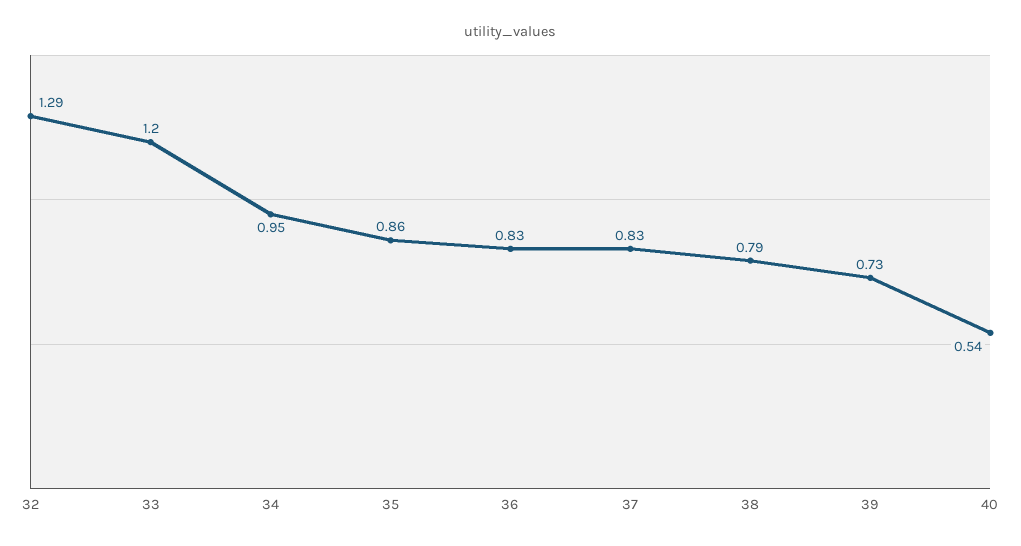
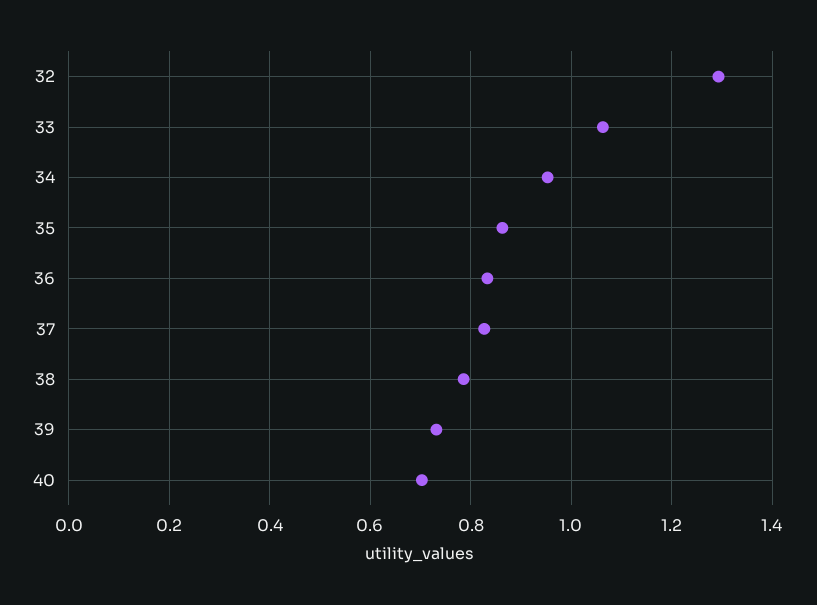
33: 1.2 -> 1.06
40: 0.54 -> 0.7

